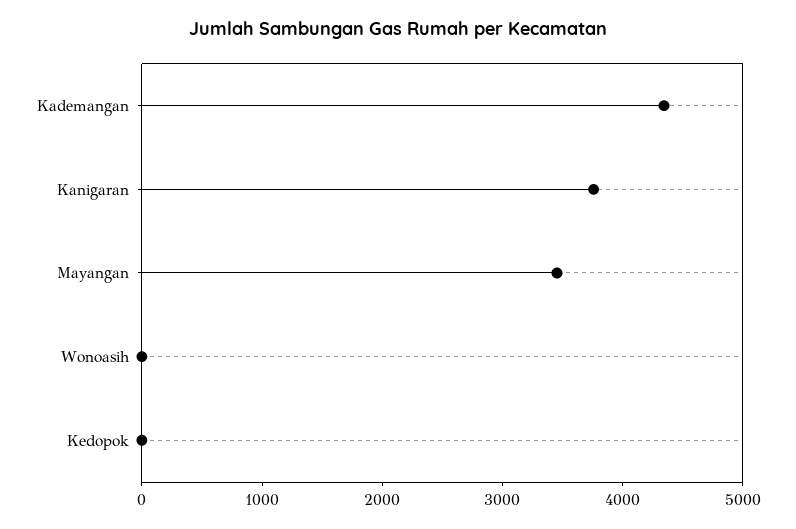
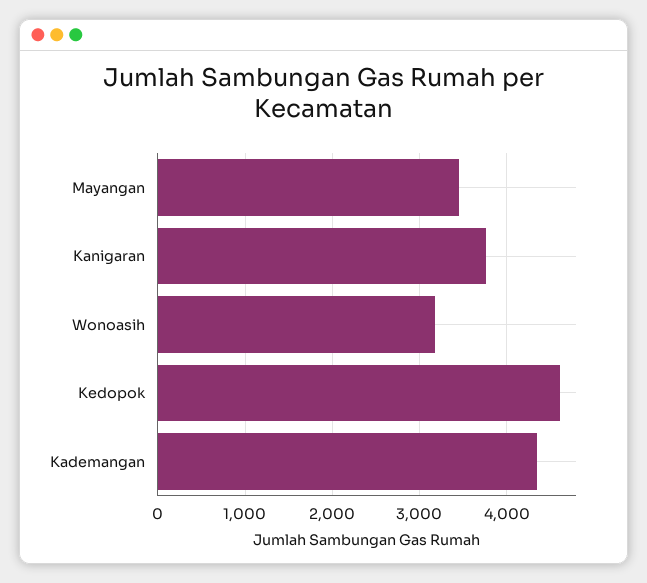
Wonoasih: 0 -> 3200
Kedopok: 0 -> 4600

